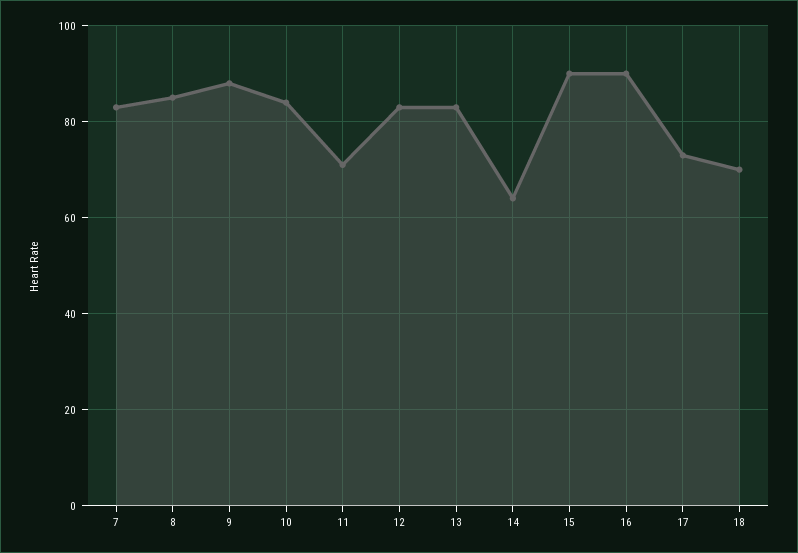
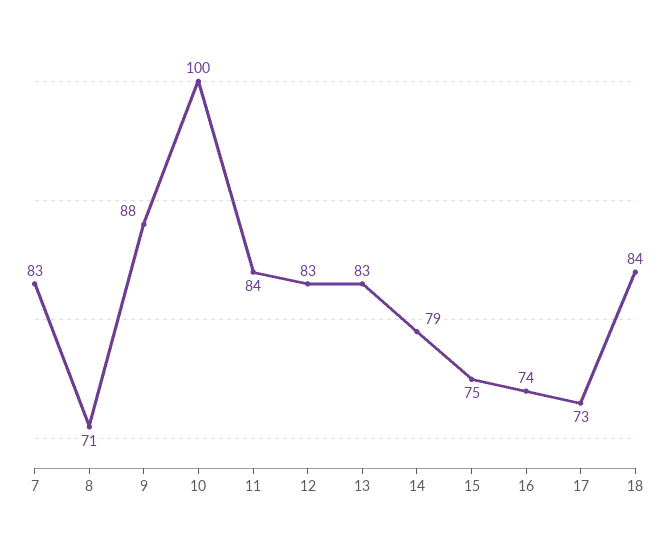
8: 85 -> 71
10: 85 -> 100
11: 70 -> 84
14: 65 -> 79
15: 90 -> 75
16: 90 -> 74
18: 70 -> 84

